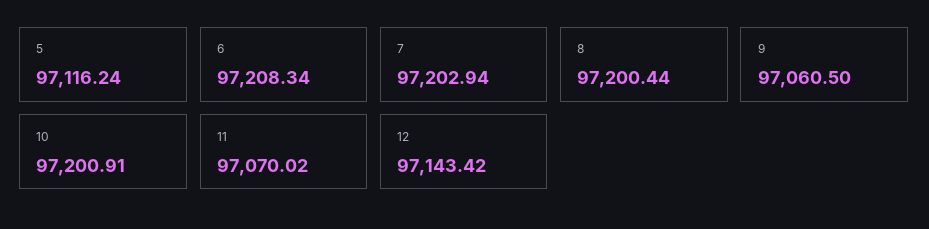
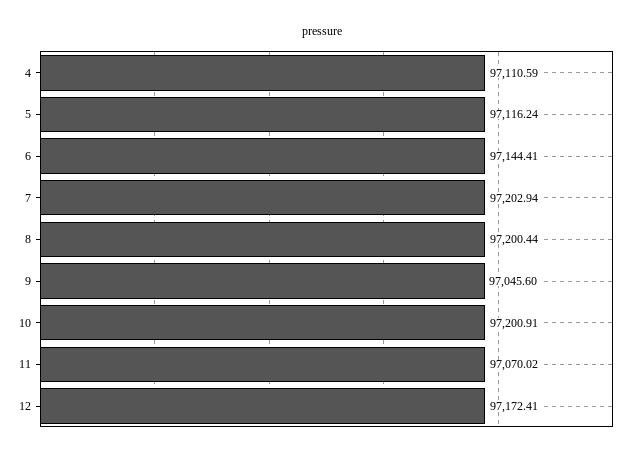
6: 97208.34 -> 97144.41
9: 97060.5 -> 97045.6
12: 97143.42 -> 97172.41
4: none -> 97110.59

